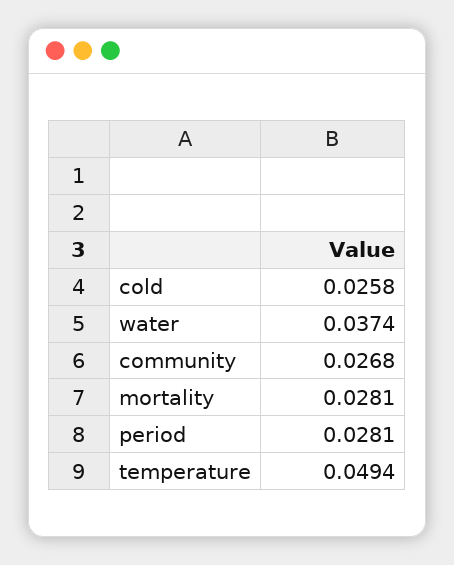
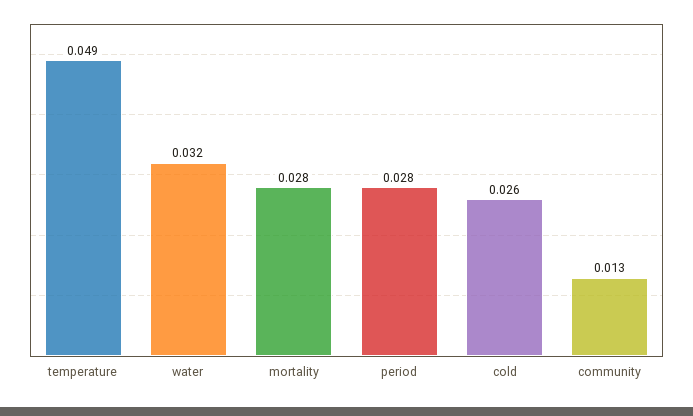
water: 0.0374 -> 0.032
community: 0.0268 -> 0.013

